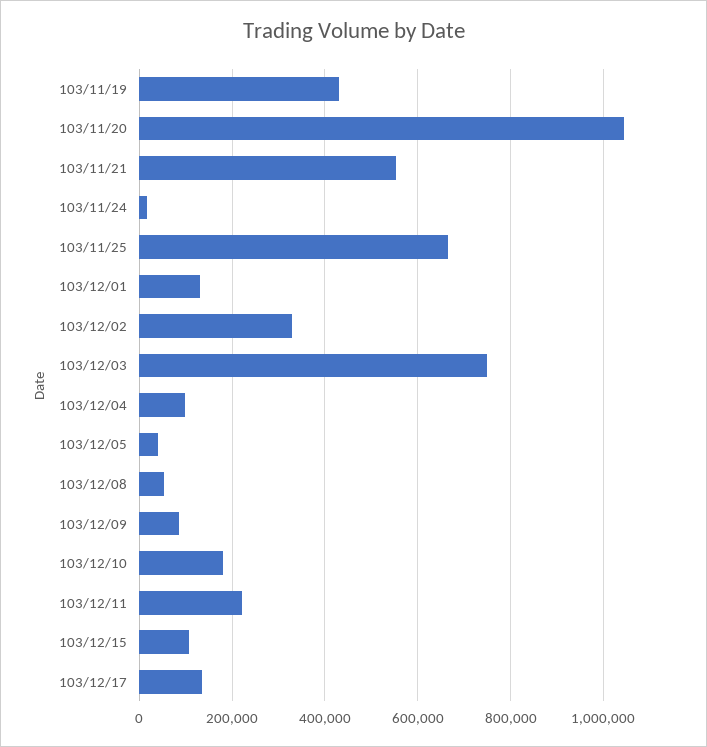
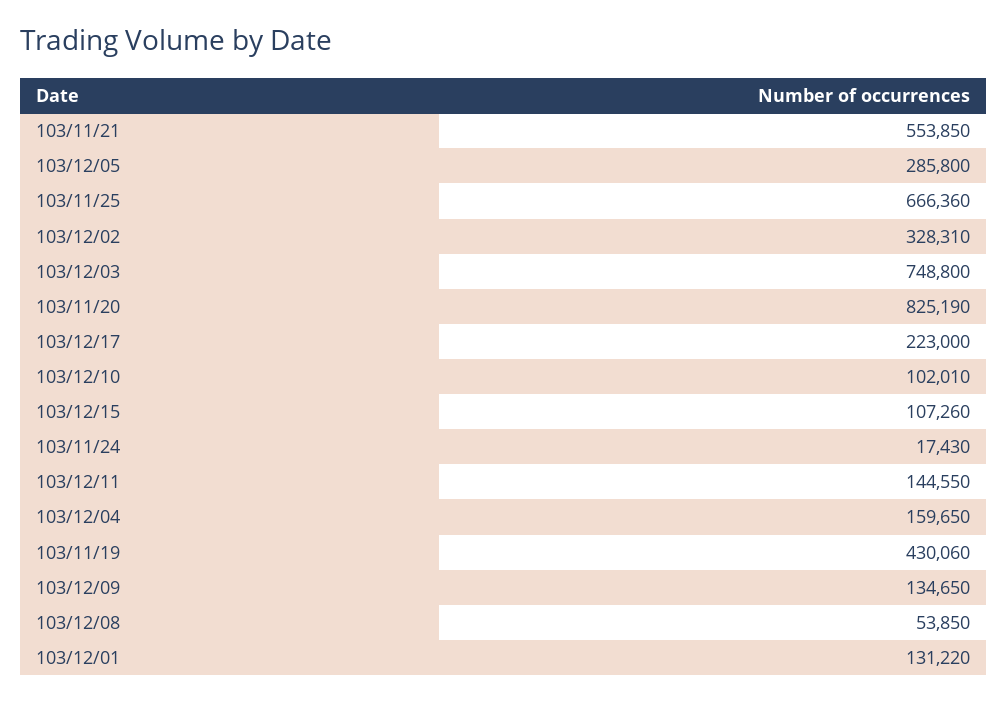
103/11/20: 1040000 -> 825190
103/12/04: 100000 -> 159650
103/12/05: 40000 -> 285800
103/12/09: 80000 -> 134650
103/12/10: 180000 -> 102010
103/12/11: 220000 -> 144550
103/12/17: 140000 -> 223000

